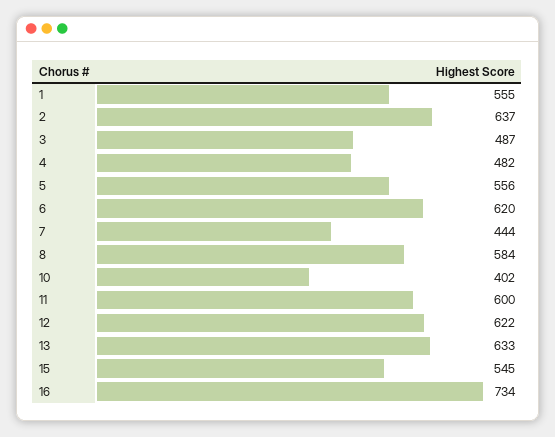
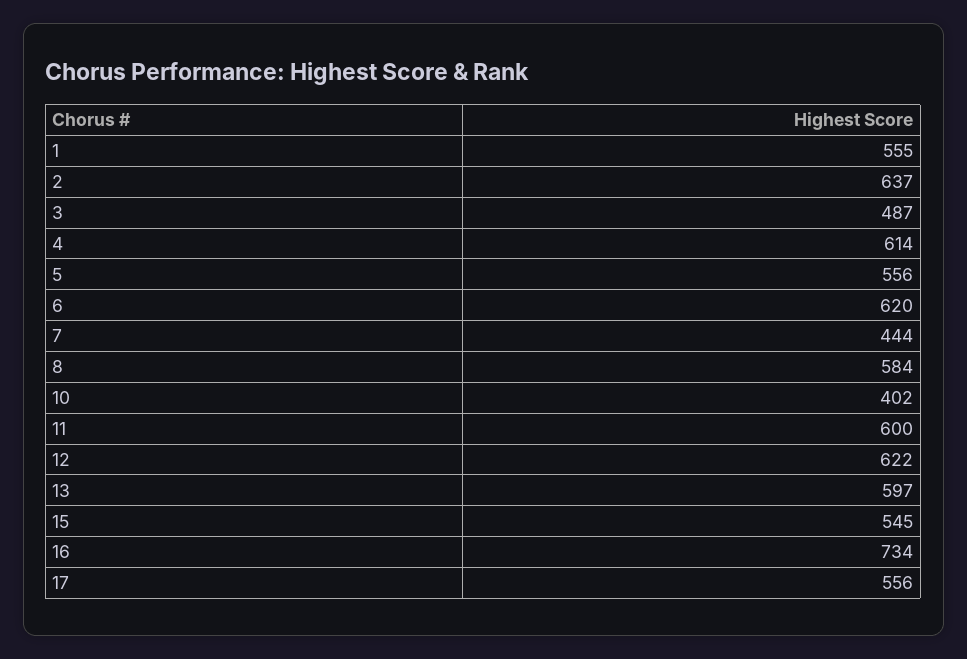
4: 482 -> 614
13: 633 -> 597
17: none -> 556

